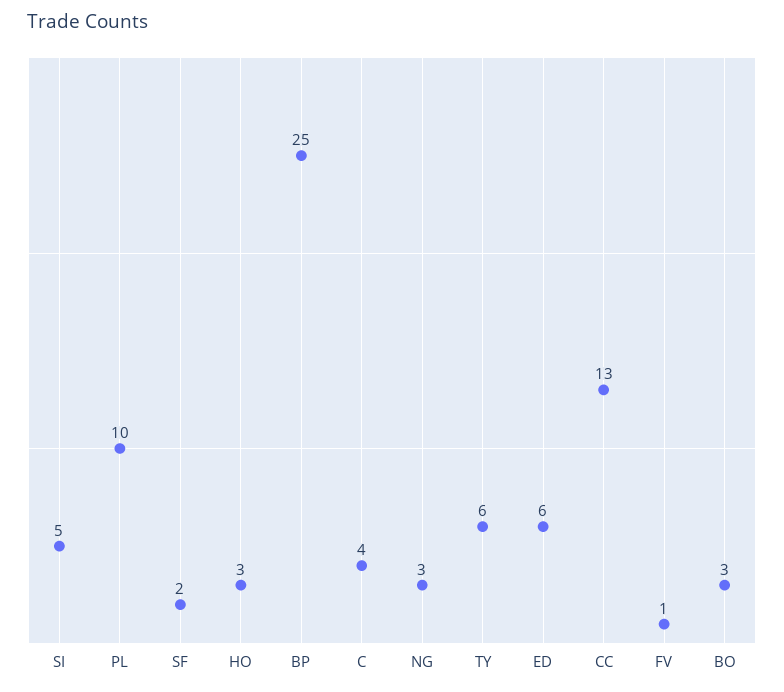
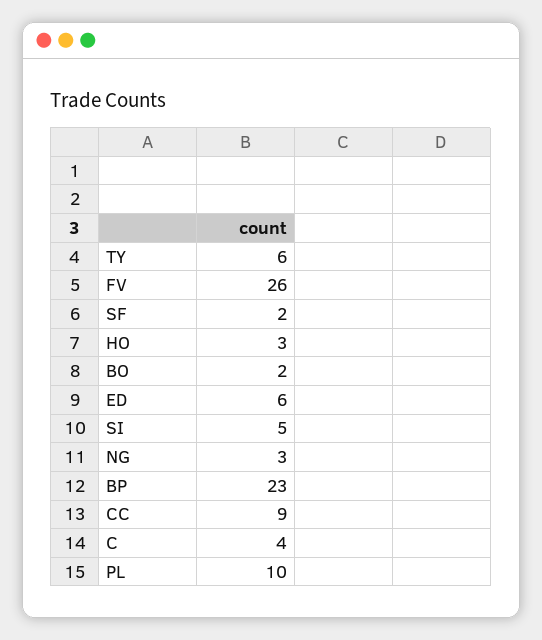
BP: 25 -> 23
CC: 13 -> 9
FV: 1 -> 26
BO: 3 -> 2

